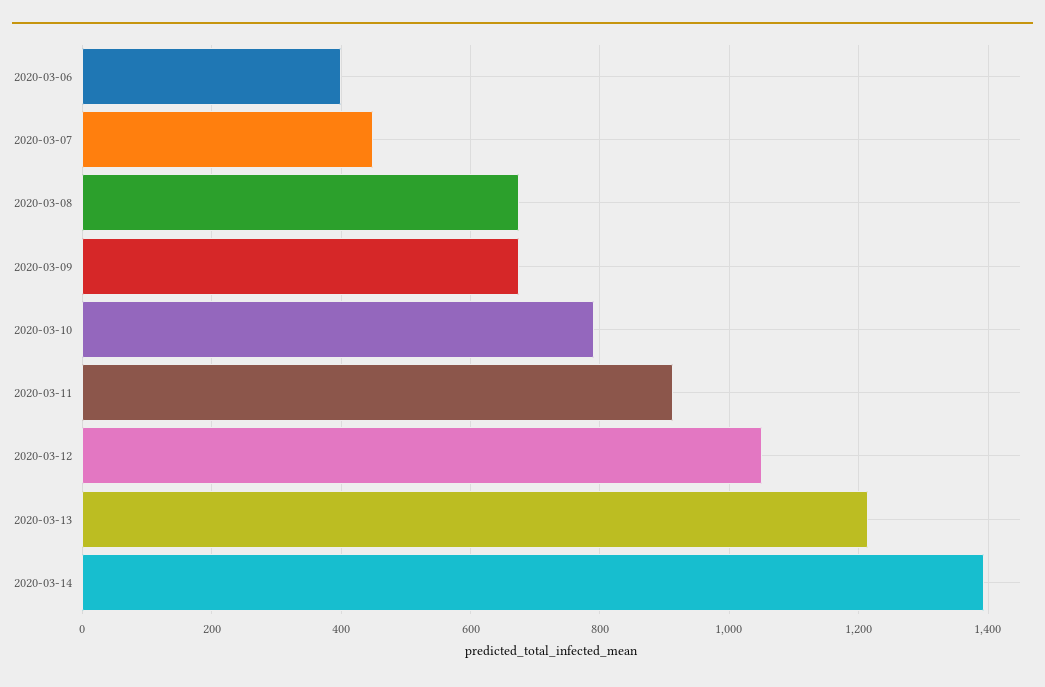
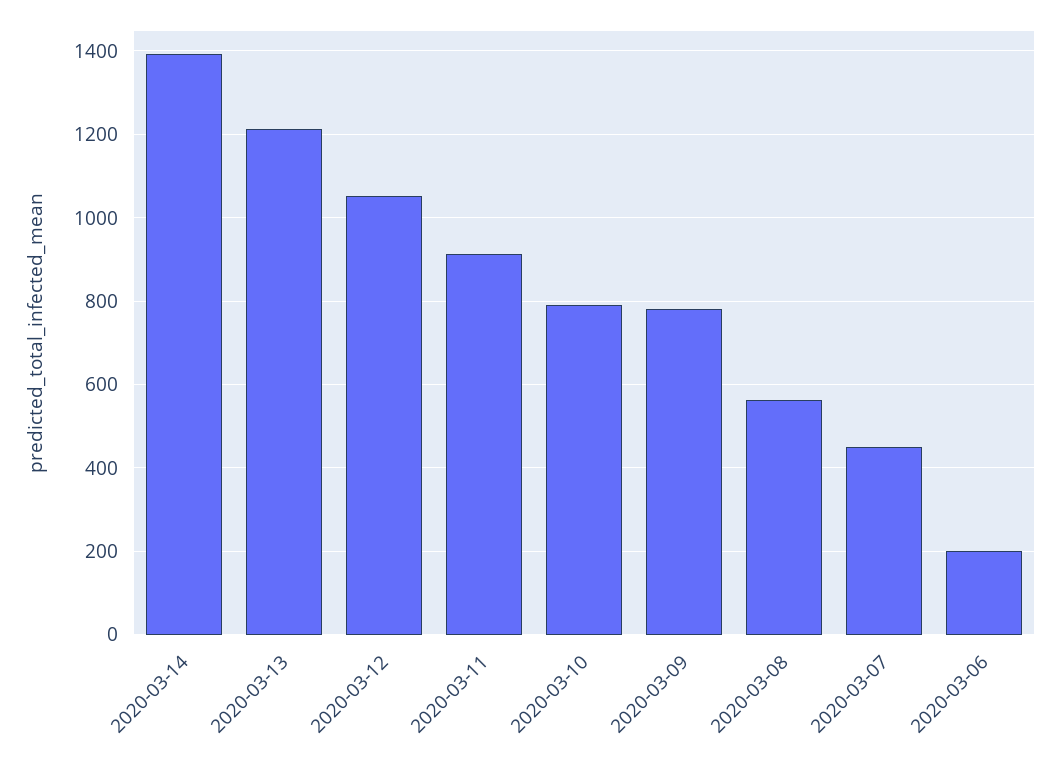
2020-03-06: 400 -> 200
2020-03-08: 680 -> 560
2020-03-09: 680 -> 780

